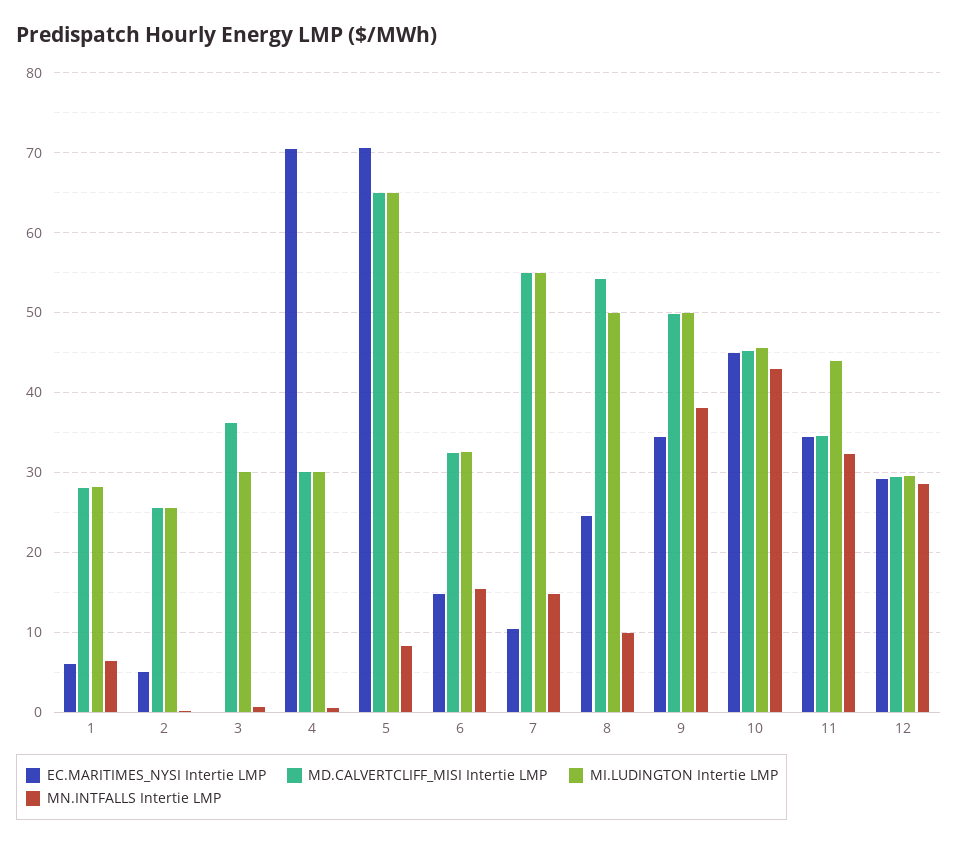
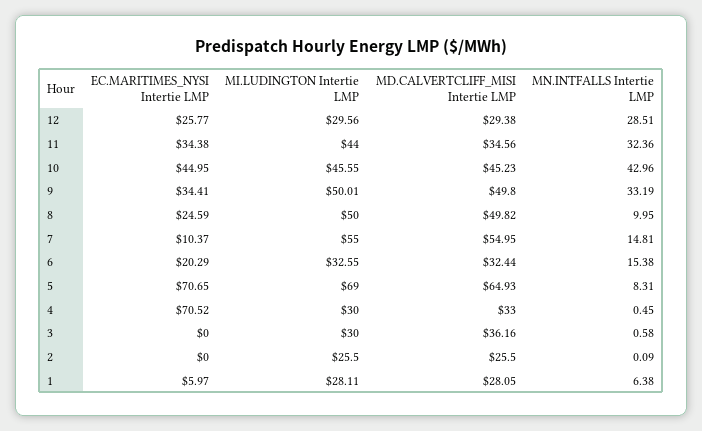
EC.MARITIMES_NYSI Intertie LMP, 2: 5 -> 0
MD.CALVERTCLIFF_MISI Intertie LMP, 4: 30 -> 33
MI.LUDINGTON Intertie LMP, 5: 65 -> 69
EC.MARITIMES_NYSI Intertie LMP, 6: 15 -> 20.29
MD.CALVERTCLIFF_MISI Intertie LMP, 8: 54 -> 49.82
MN.INTFALLS Intertie LMP, 9: 38 -> 33.19
EC.MARITIMES_NYSI Intertie LMP, 12: 29 -> 25.77

